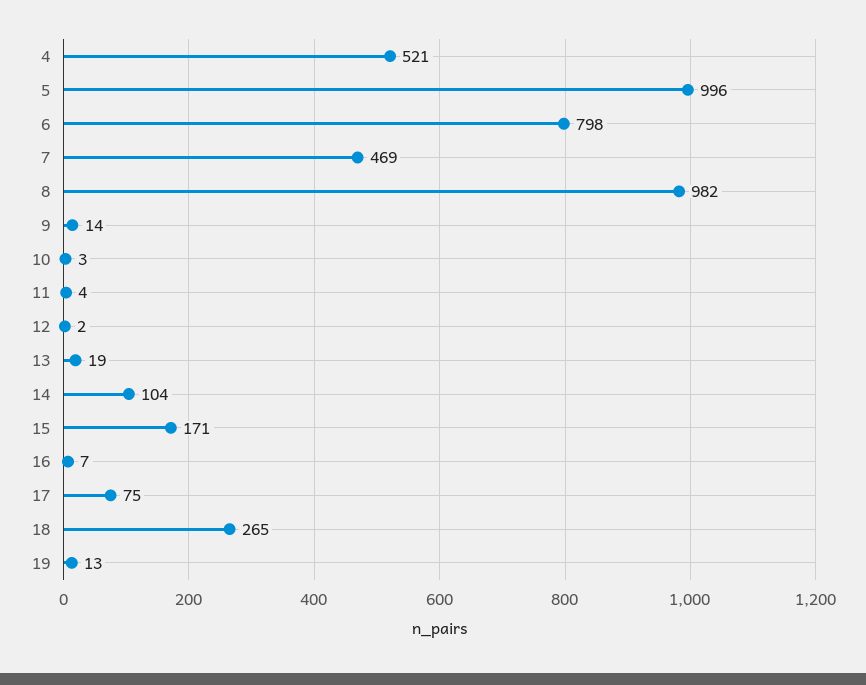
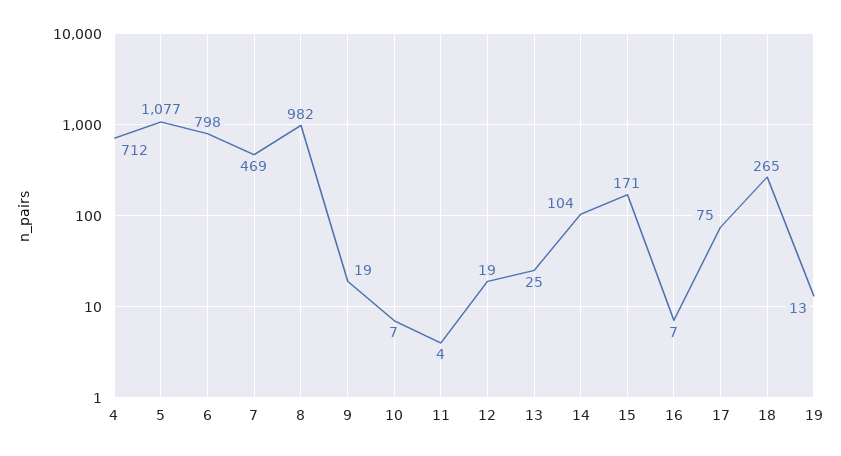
4: 521 -> 712
5: 996 -> 1077
9: 14 -> 19
10: 3 -> 7
12: 2 -> 19
13: 19 -> 25

